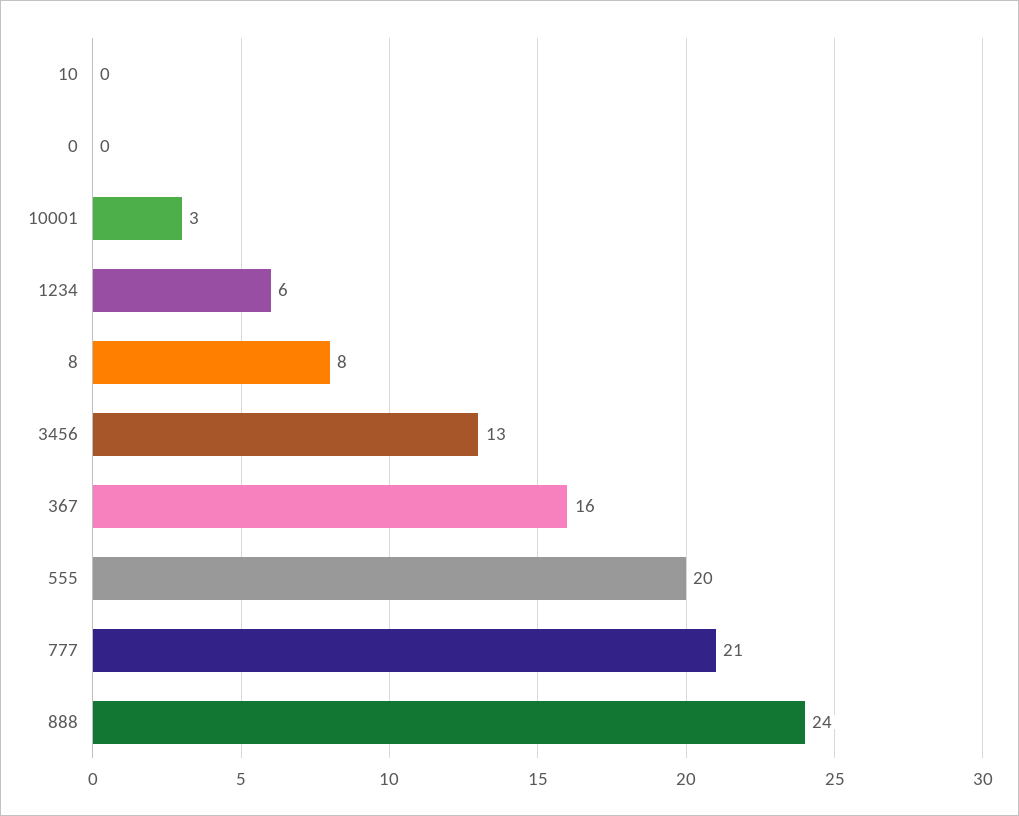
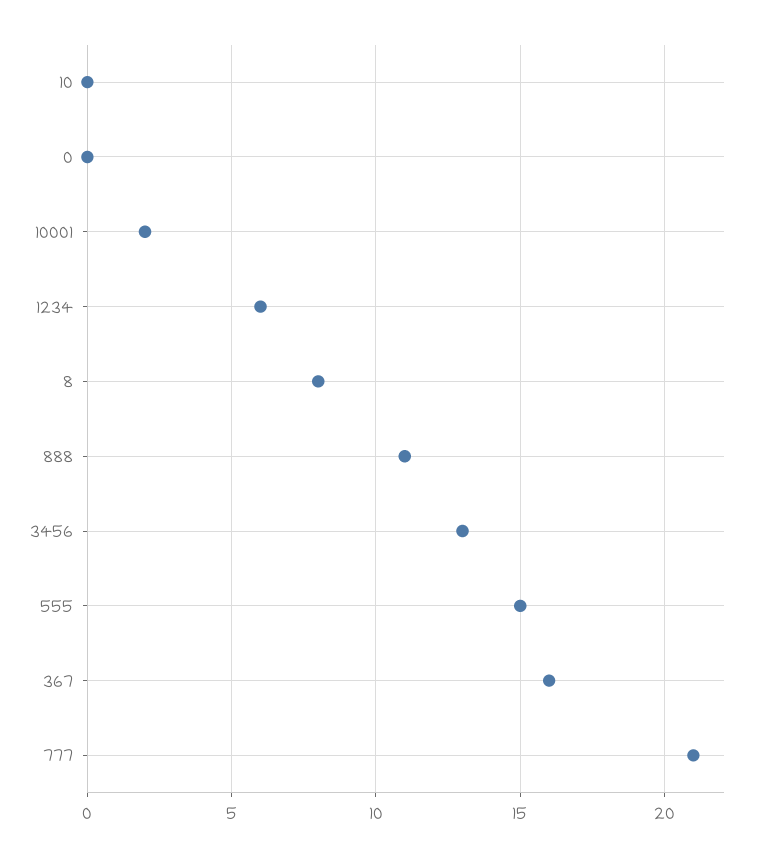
10001: 3 -> 2
555: 20 -> 15
888: 24 -> 11

